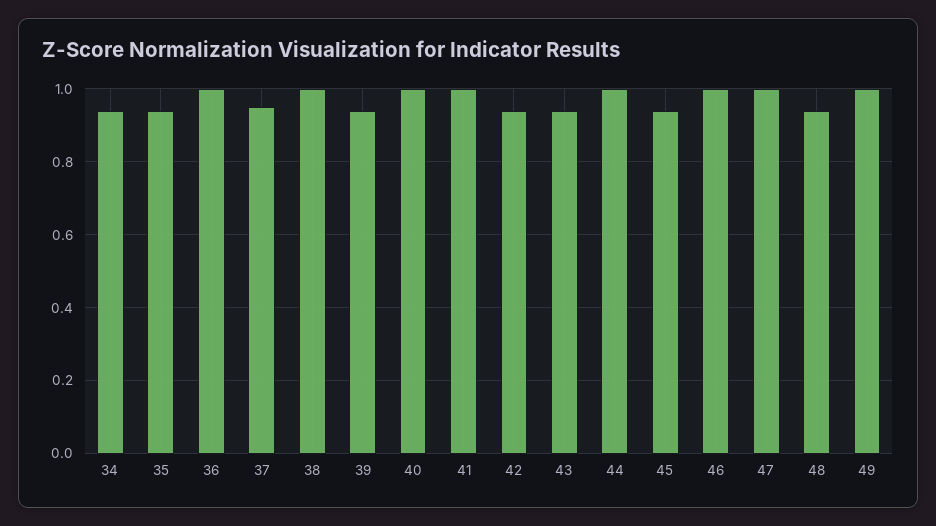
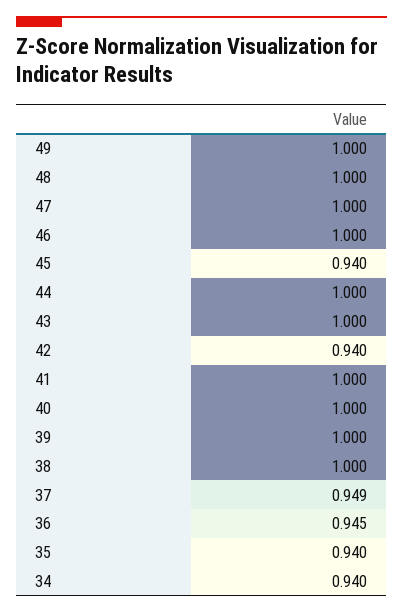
36: 1 -> 0.945
39: 0.94 -> 1
43: 0.94 -> 1
48: 0.94 -> 1

